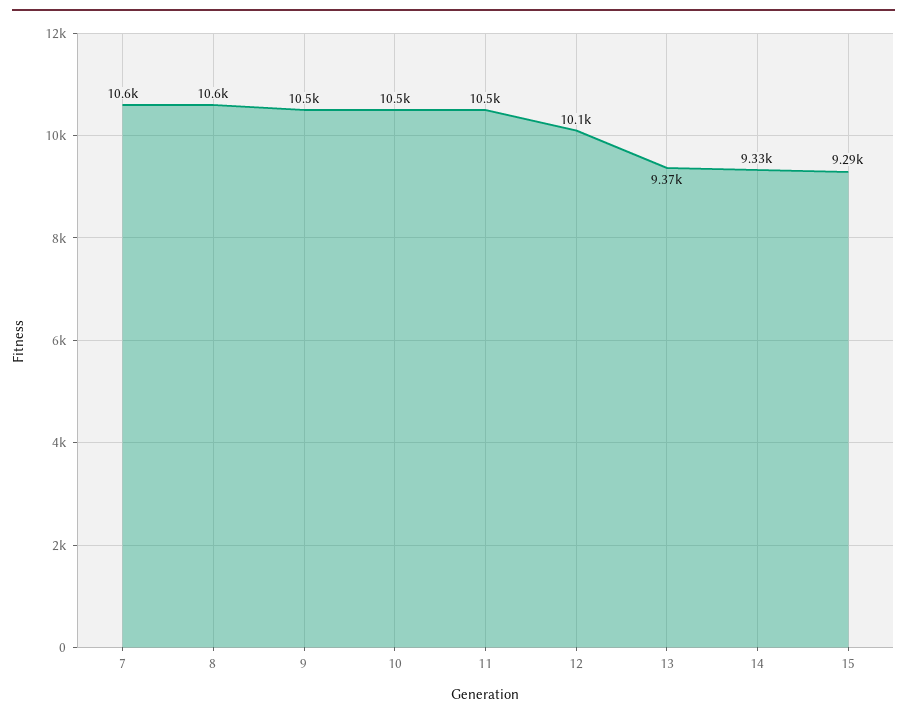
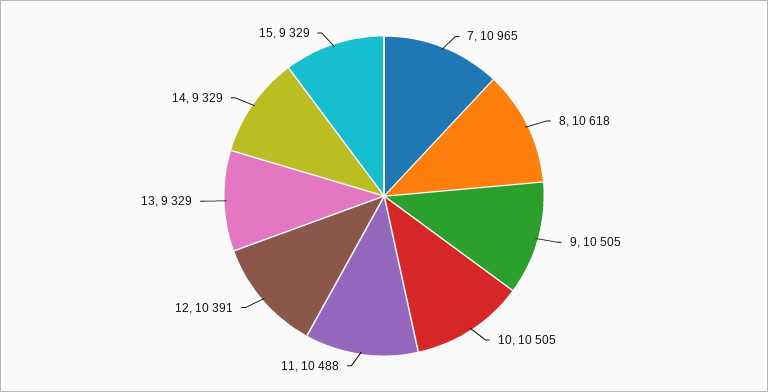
7: 10600 -> 10965
12: 10100 -> 10391
13: 9370 -> 9329
15: 9290 -> 9329

